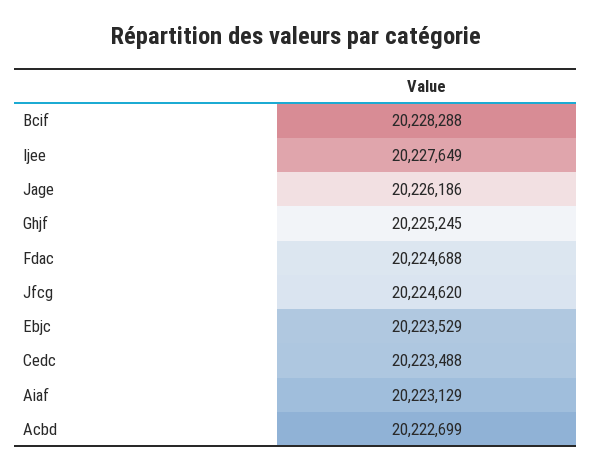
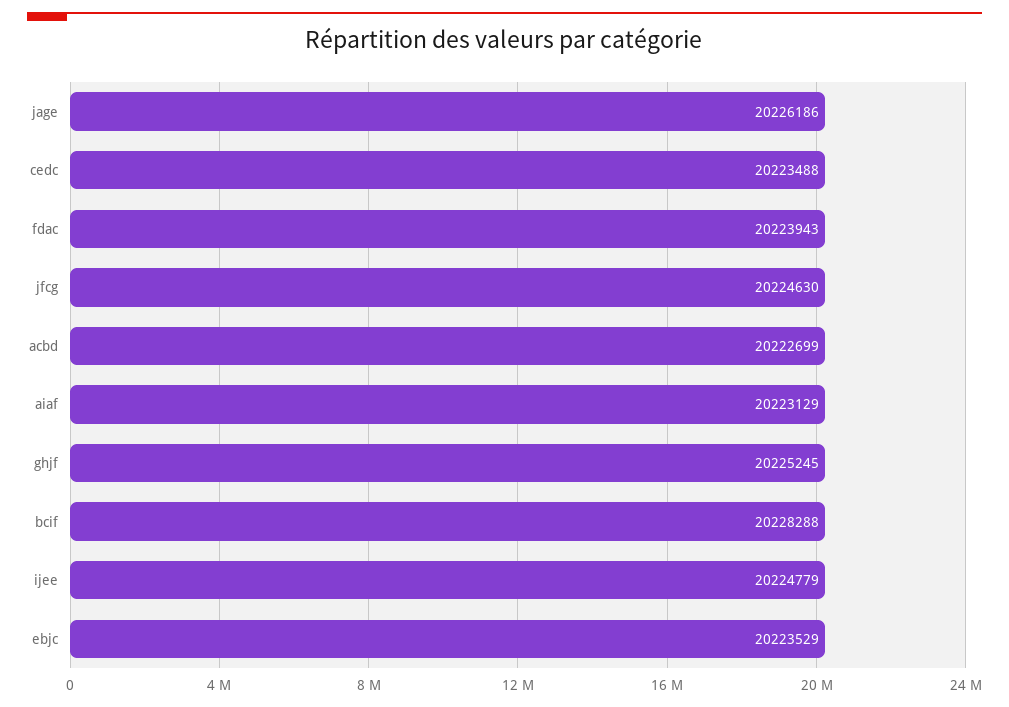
Ijee: 20227649 -> 20224779
Fdac: 20224688 -> 20223943
Jfcg: 20224620 -> 20224630

